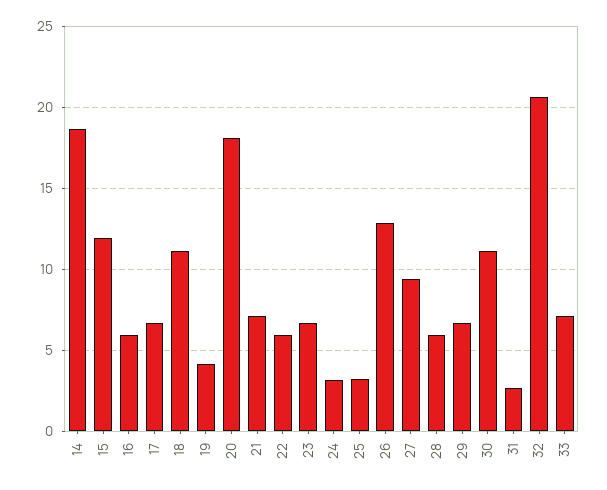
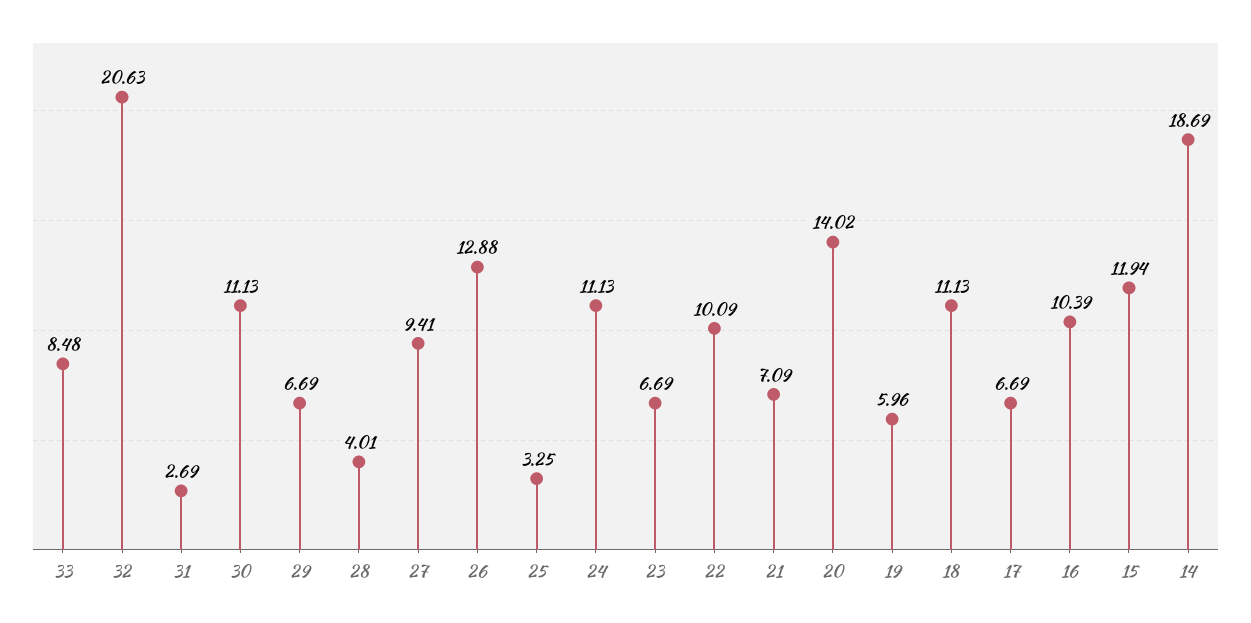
16: 6 -> 10.39
19: 4 -> 5.96
20: 18 -> 14.02
22: 6 -> 10.09
24: 3 -> 11.13
28: 6 -> 4.01
33: 7 -> 8.48

